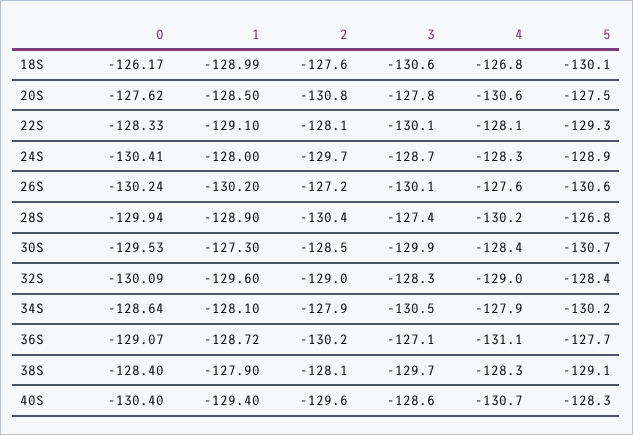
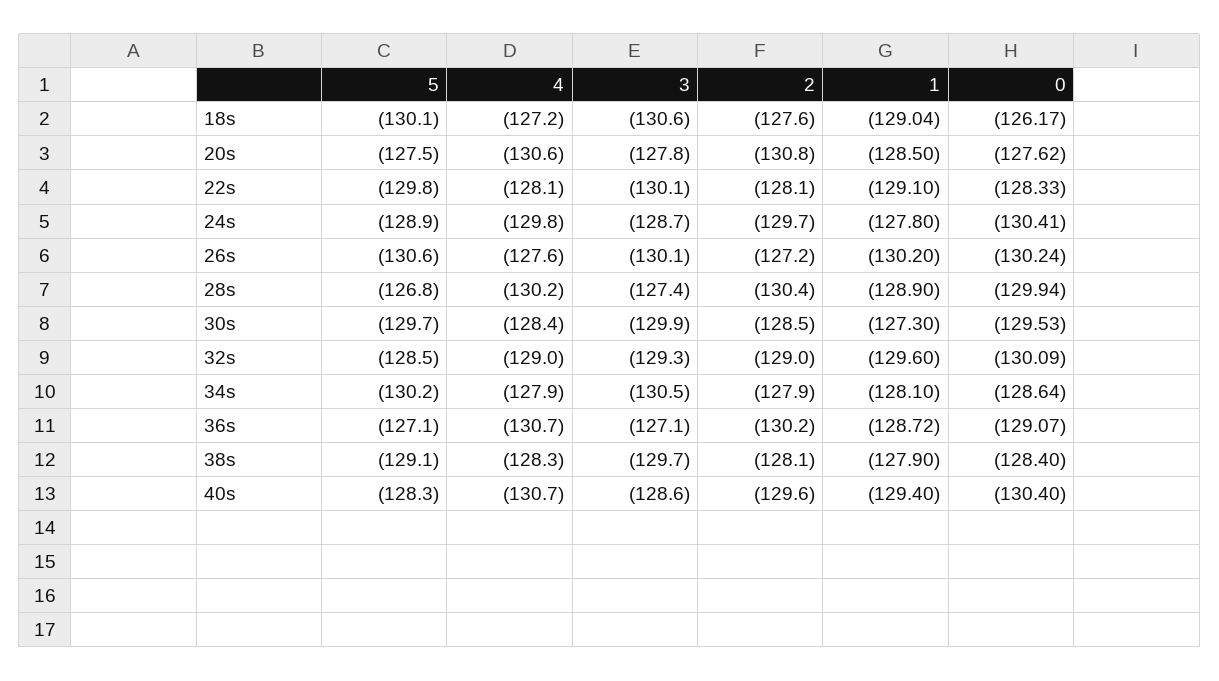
1, 18S: -128.99 -> -129.04
4, 18S: -126.8 -> -127.2
5, 22S: -129.3 -> -129.8
1, 24S: -128 -> -127.8
4, 24S: -128.3 -> -129.8
5, 30S: -130.7 -> -129.7
3, 32S: -128.3 -> -129.3
5, 32S: -128.4 -> -128.5
4, 36S: -131.1 -> -130.7
5, 36S: -127.7 -> -127.1

